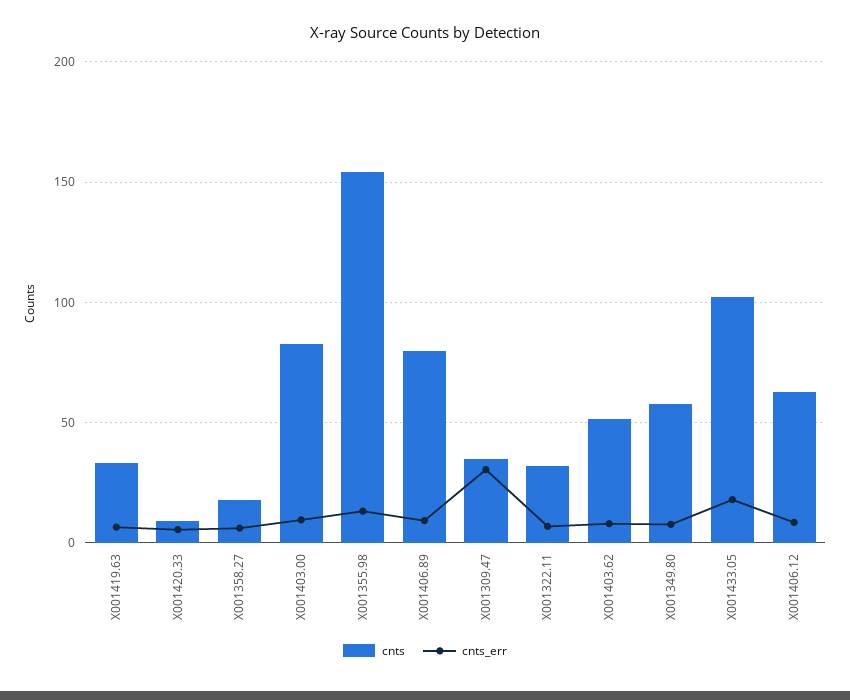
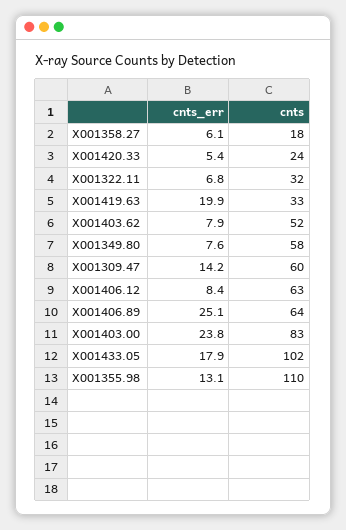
cnts_err, X001419.63: 5 -> 19.9
cnts, X001420.33: 10 -> 24
cnts_err, X001403.00: 10 -> 23.8
cnts, X001355.98: 155 -> 110
cnts, X001406.89: 80 -> 64
cnts_err, X001406.89: 10 -> 25.1
cnts, X001309.47: 35 -> 60
cnts_err, X001309.47: 30 -> 14.2

